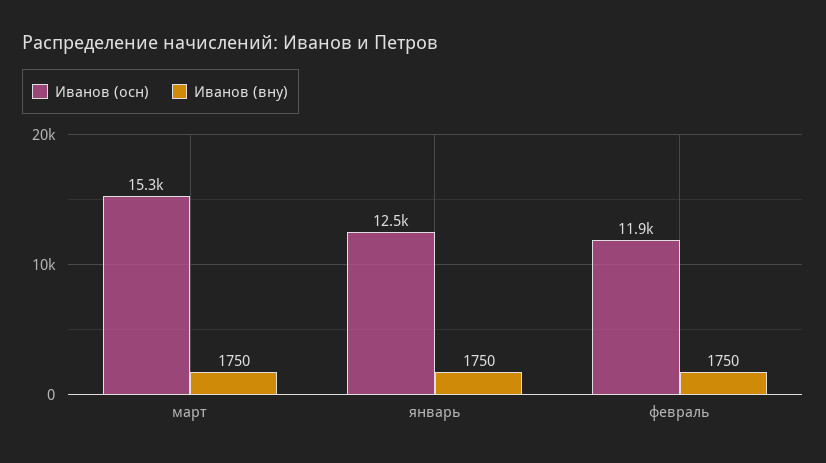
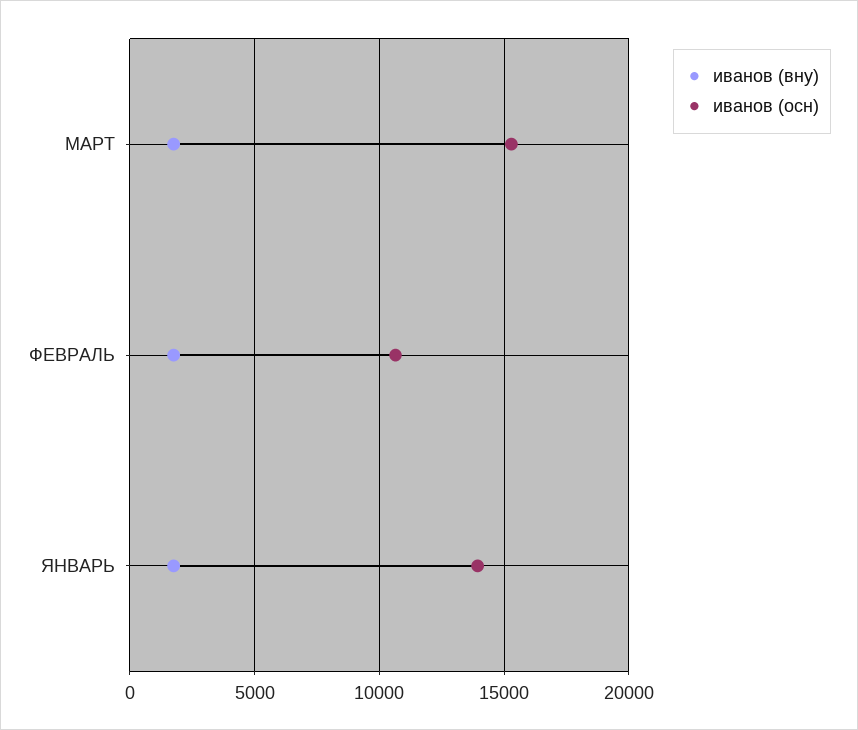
Иванов (осн), январь: 12500 -> 14000
Иванов (осн), февраль: 11900 -> 10500

